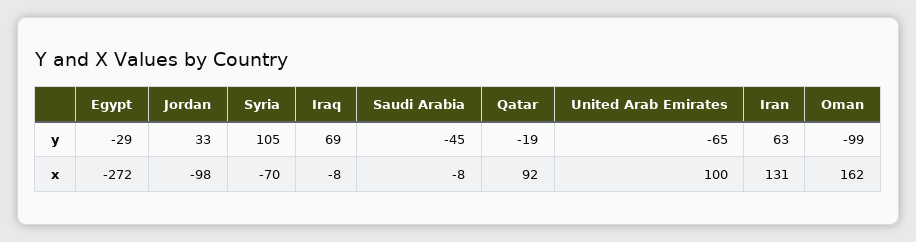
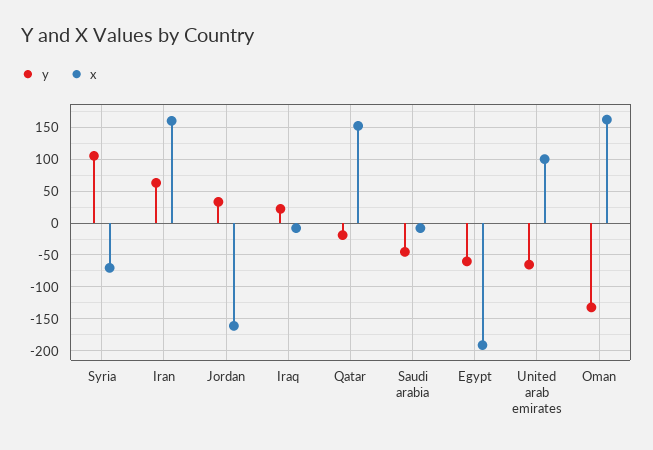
y, Egypt: -29 -> -60
y, Iraq: 69 -> 20
y, Oman: -99 -> -130
x, Egypt: -272 -> -190
x, Jordan: -98 -> -160
x, Qatar: 92 -> 150
x, Iran: 131 -> 160

